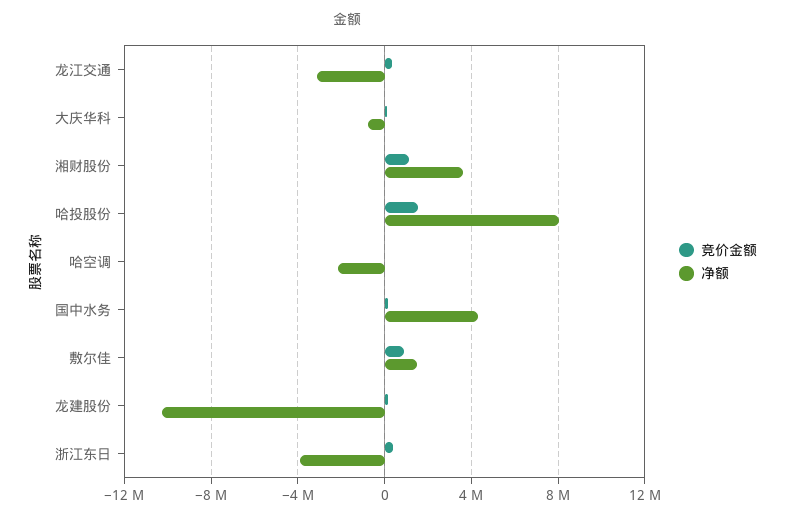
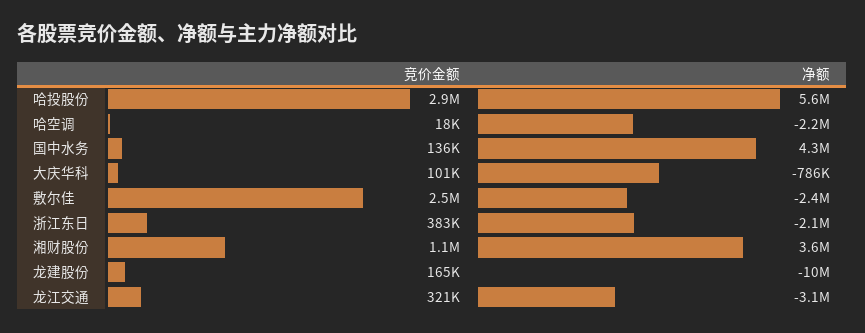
竞价金额, 哈投股份: 1500000 -> 2900000
净额, 哈投股份: 8000000 -> 5600000
竞价金额, 敷尔佳: 1000000 -> 2500000
净额, 敷尔佳: 1500000 -> -2400000
净额, 浙江东日: -4000000 -> -2100000

